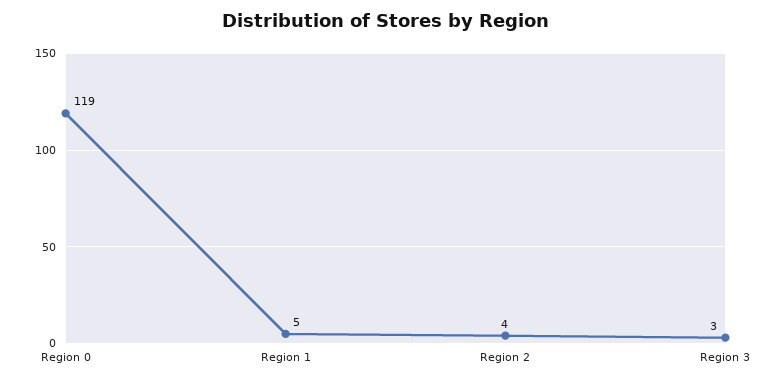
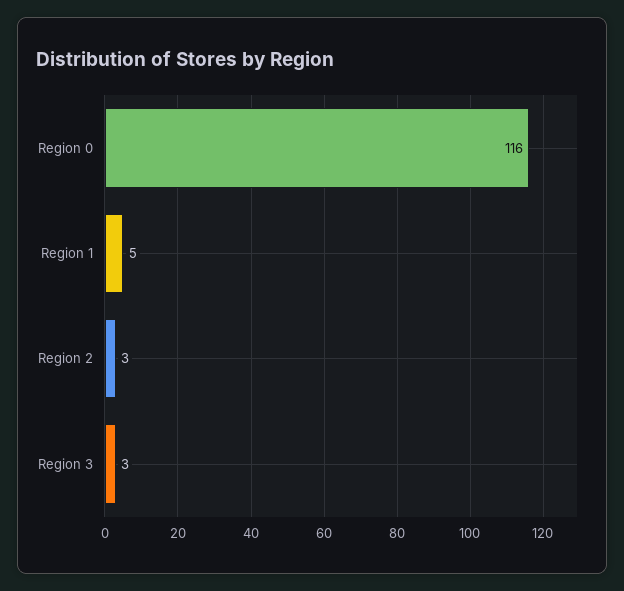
Region 0: 119 -> 116
Region 2: 4 -> 3

